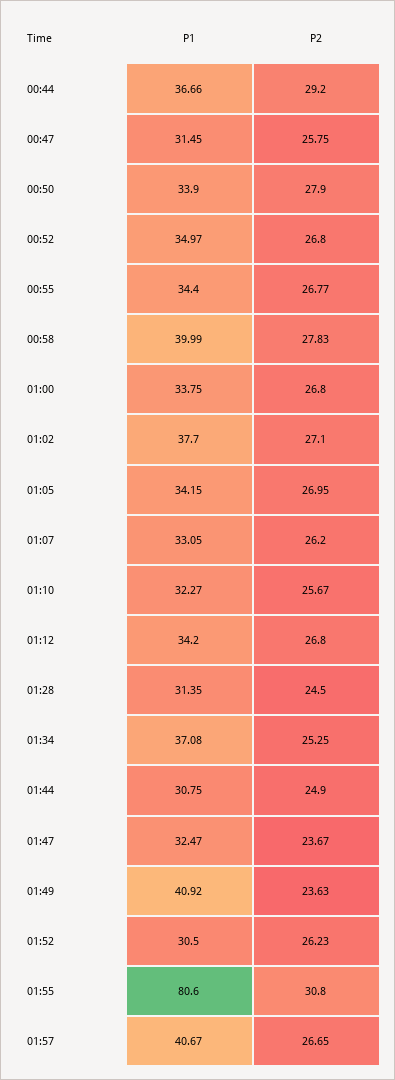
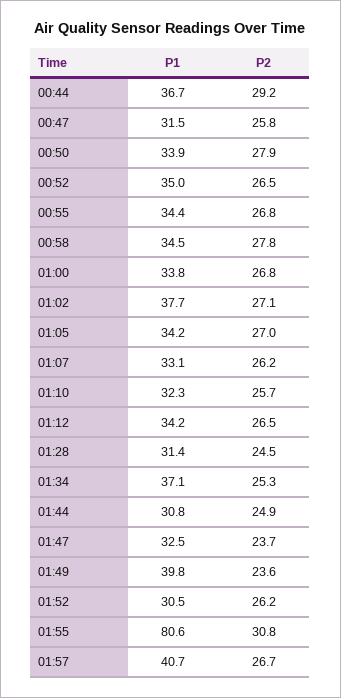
P2, 00:52: 26.8 -> 26.5
P1, 00:58: 39.99 -> 34.5
P2, 01:12: 26.8 -> 26.5
P1, 01:49: 40.92 -> 39.8

